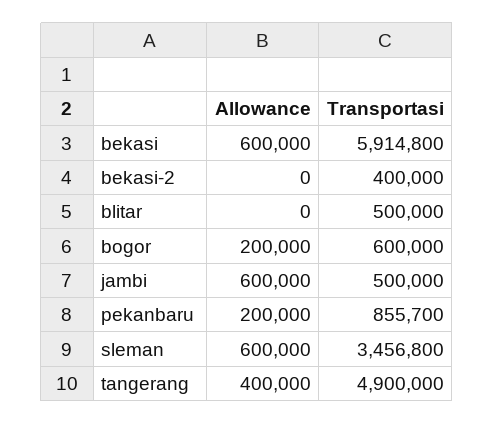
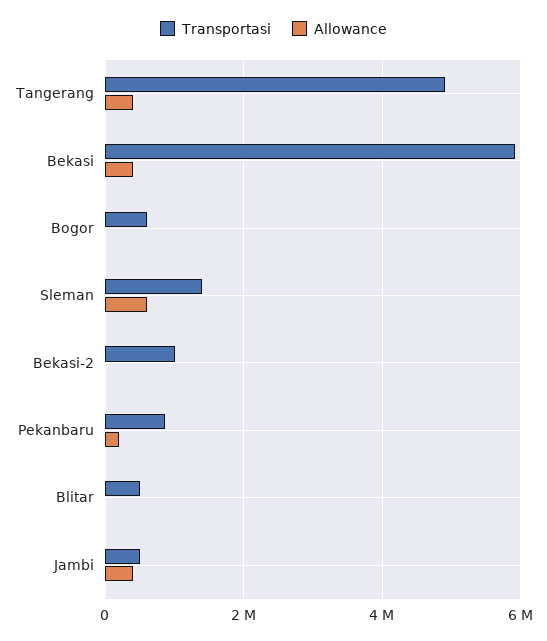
Allowance, bekasi: 600000 -> 400000
Transportasi, bekasi-2: 400000 -> 1000000
Allowance, bogor: 200000 -> 0
Allowance, jambi: 600000 -> 400000
Transportasi, sleman: 3456800 -> 1400000

